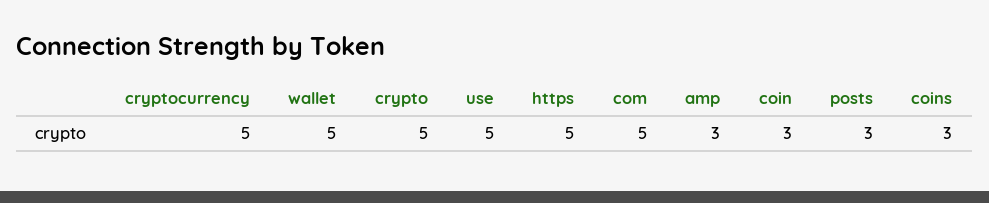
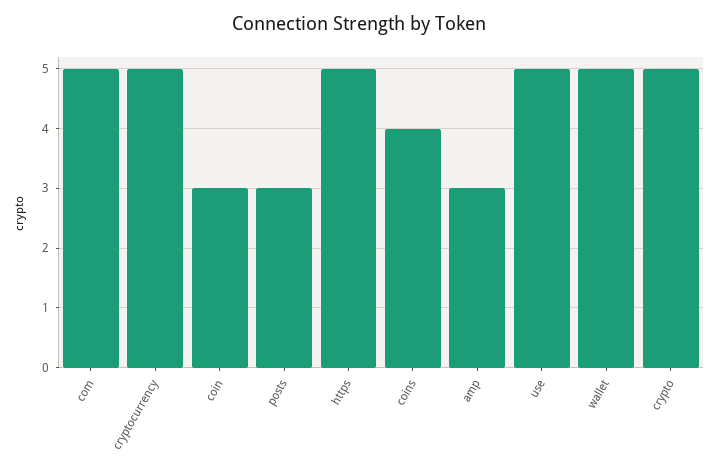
coins: 3 -> 4

